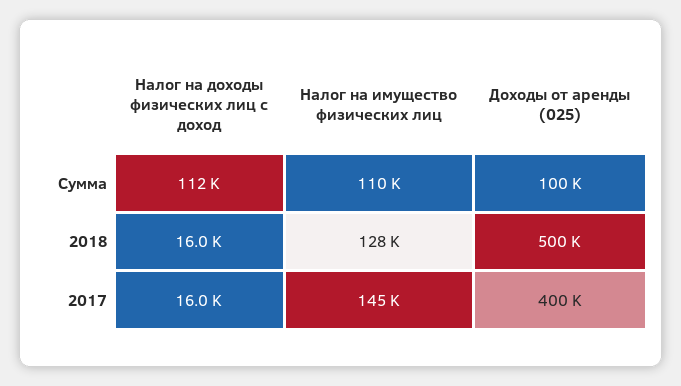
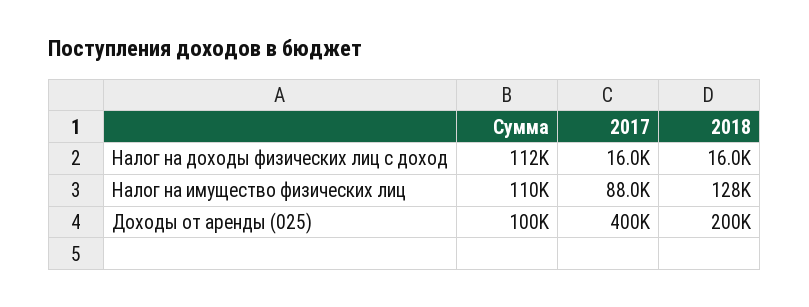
Доходы от аренды (025), 2018: 500000 -> 200000
Налог на имущество физических лиц, 2017: 145000 -> 88000

